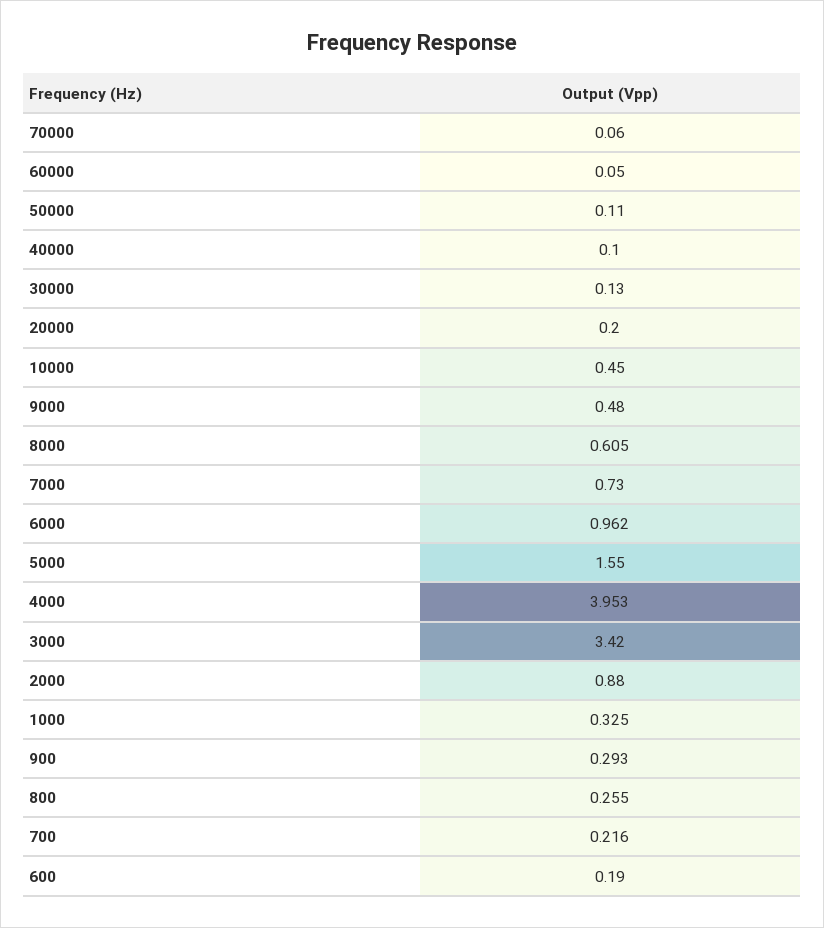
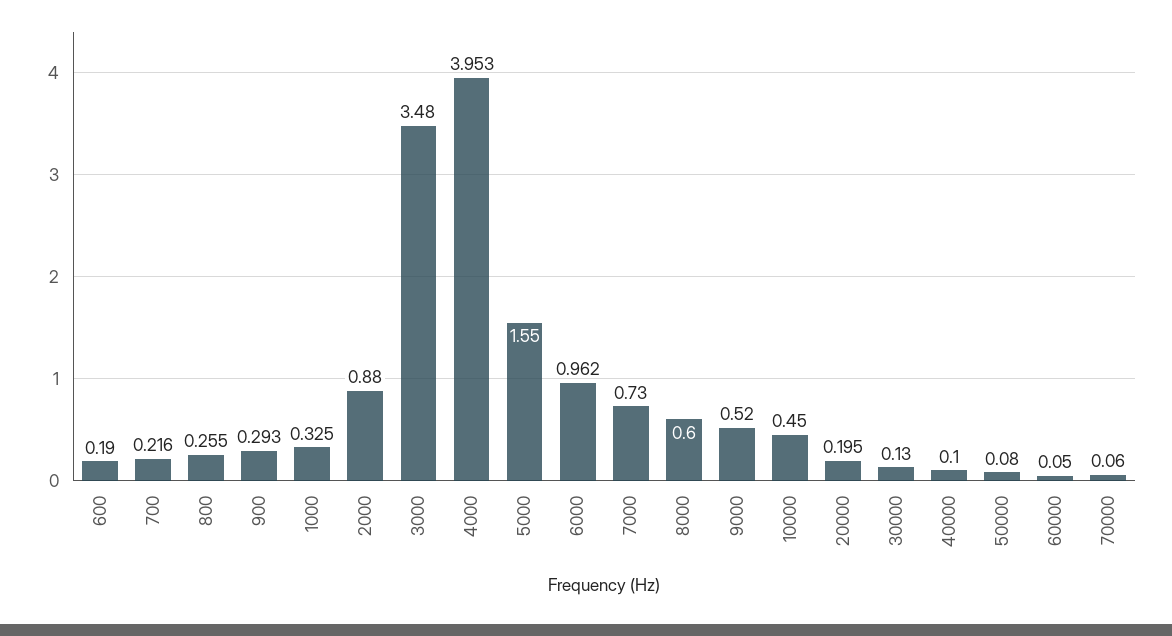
50000: 0.11 -> 0.08
20000: 0.2 -> 0.195
9000: 0.48 -> 0.52
8000: 0.605 -> 0.6
3000: 3.42 -> 3.48

